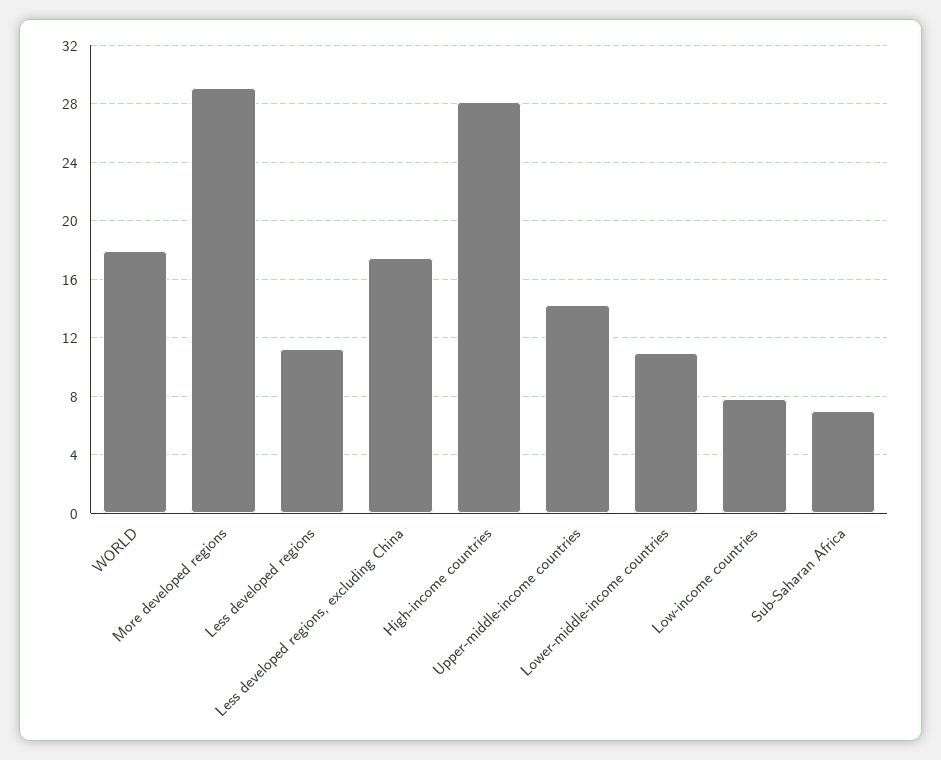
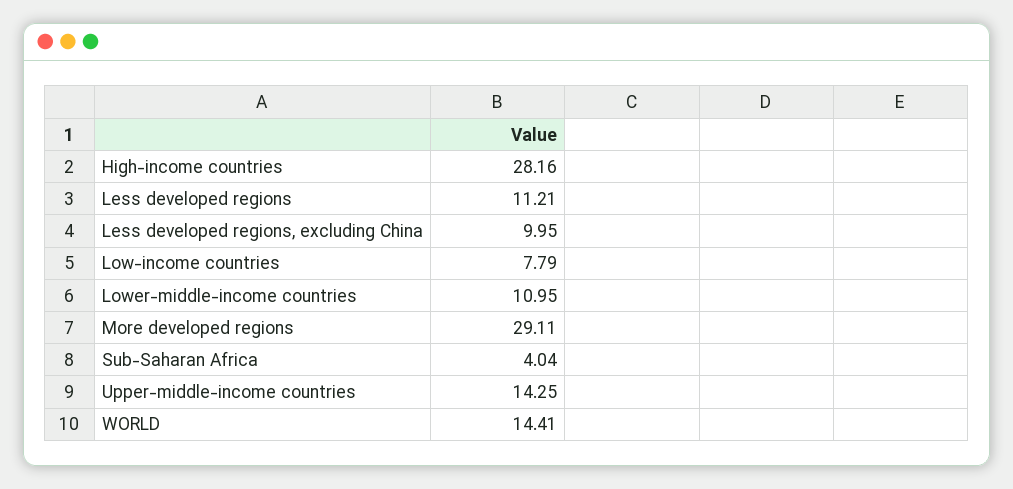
WORLD: 18 -> 14.41
Less developed regions, excluding China: 17.5 -> 9.95
Sub-Saharan Africa: 7 -> 4.04

